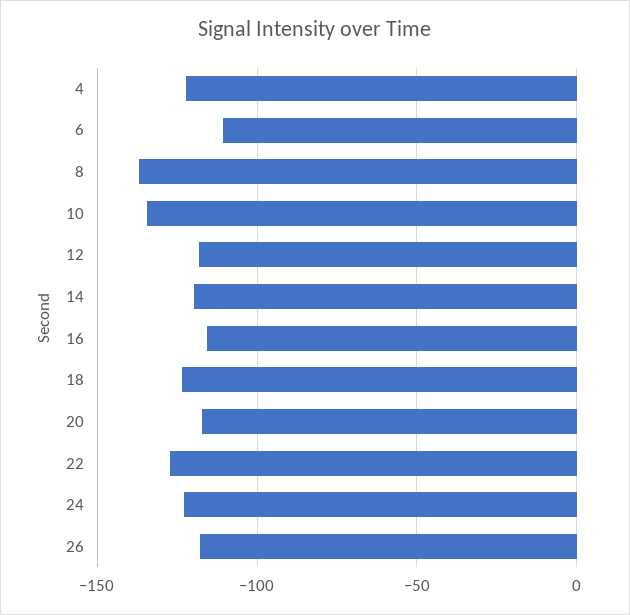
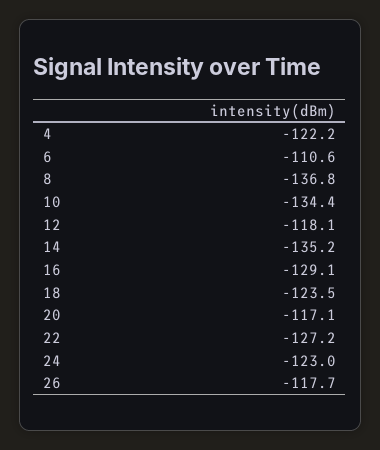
14: -120 -> -135.2
16: -115 -> -129.1

